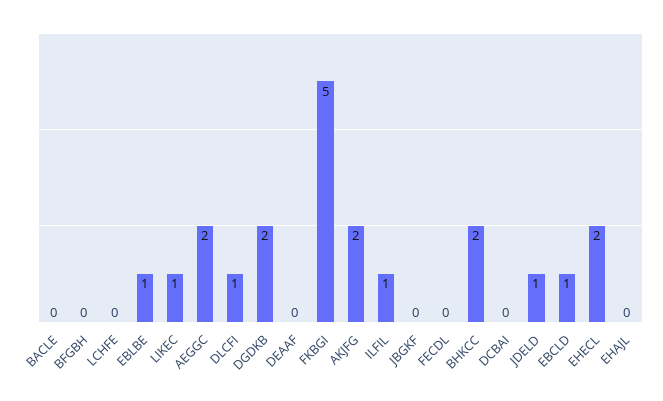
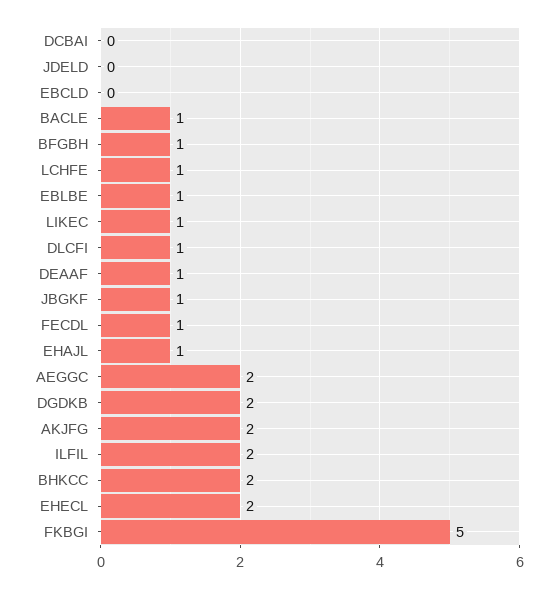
BACLE: 0 -> 1
BFGBH: 0 -> 1
LCHFE: 0 -> 1
DEAAF: 0 -> 1
ILFIL: 1 -> 2
JBGKF: 0 -> 1
FECDL: 0 -> 1
JDELD: 1 -> 0
EBCLD: 1 -> 0
EHAJL: 0 -> 1

